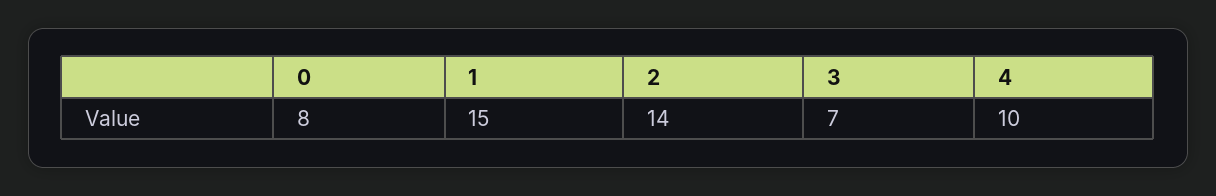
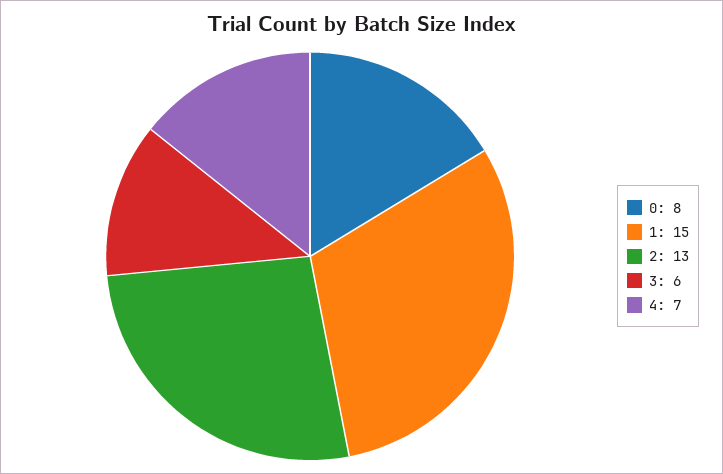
2: 14 -> 13
3: 7 -> 6
4: 10 -> 7

